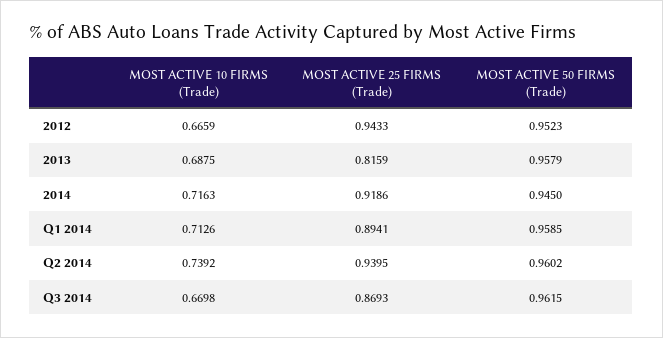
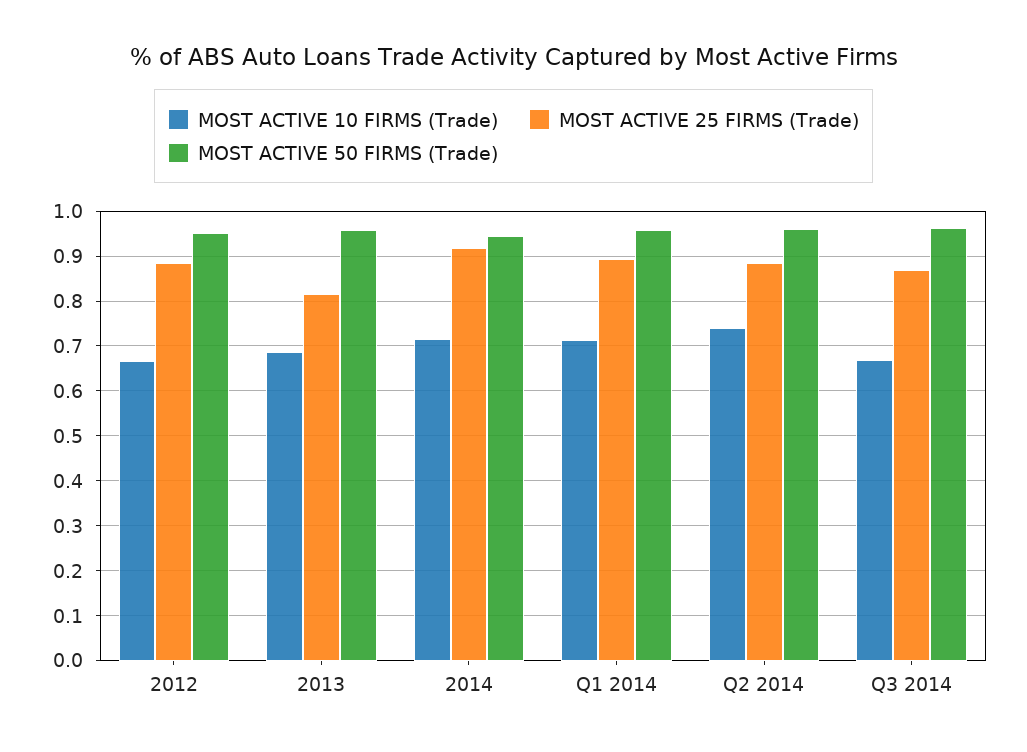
MOST ACTIVE 25 FIRMS (Trade), 2012: 0.9433 -> 0.88
MOST ACTIVE 25 FIRMS (Trade), Q2 2014: 0.9395 -> 0.88

